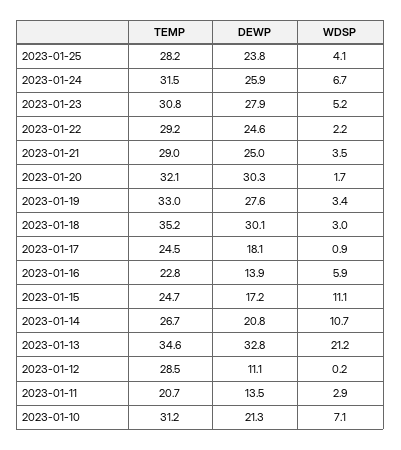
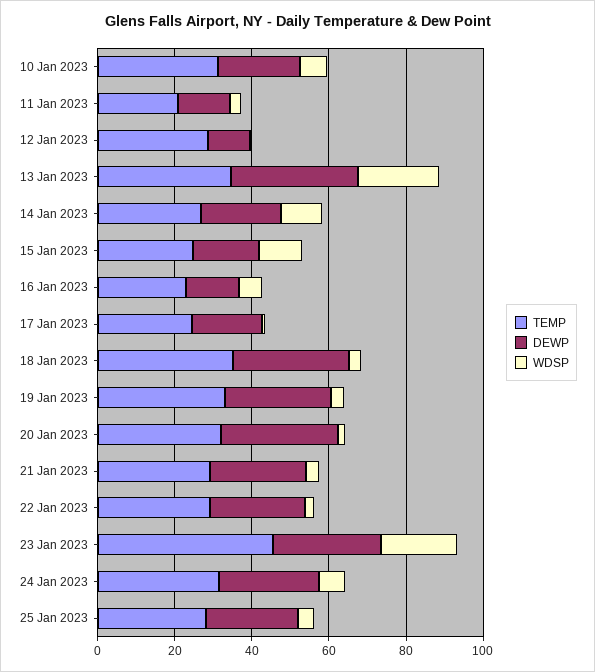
TEMP, 2023-01-23: 30.8 -> 45
WDSP, 2023-01-23: 5.2 -> 20

